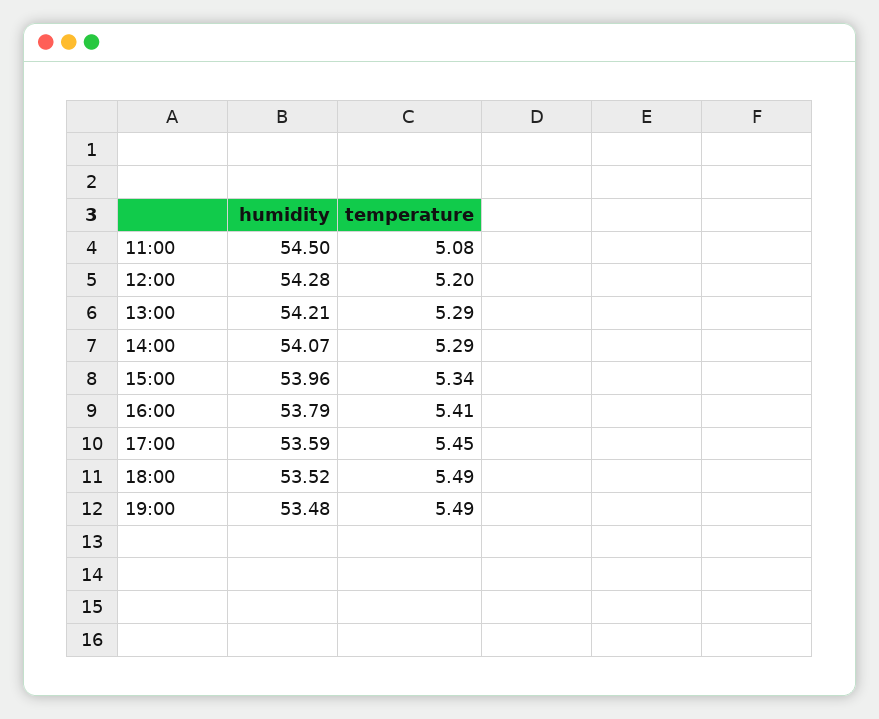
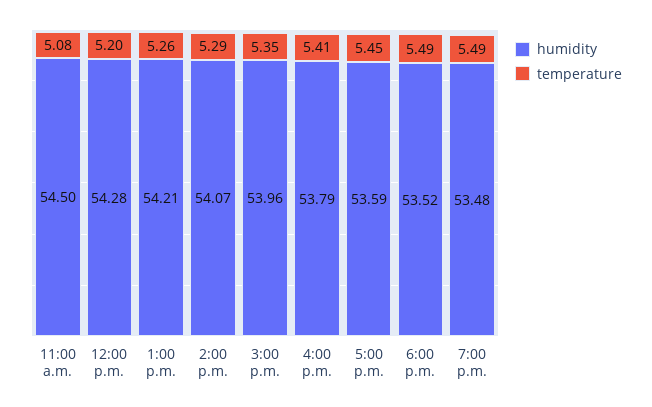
temperature, 13:00: 5.29 -> 5.26
temperature, 15:00: 5.34 -> 5.35

